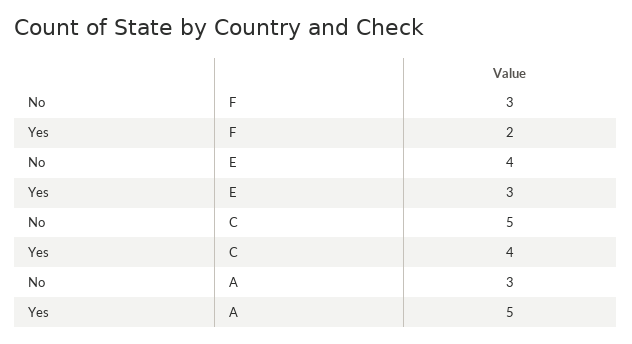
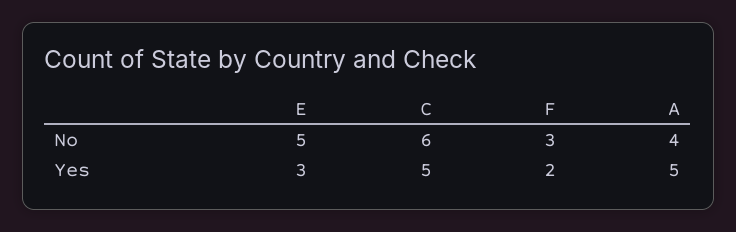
No, E: 4 -> 5
No, C: 5 -> 6
Yes, C: 4 -> 5
No, A: 3 -> 4

